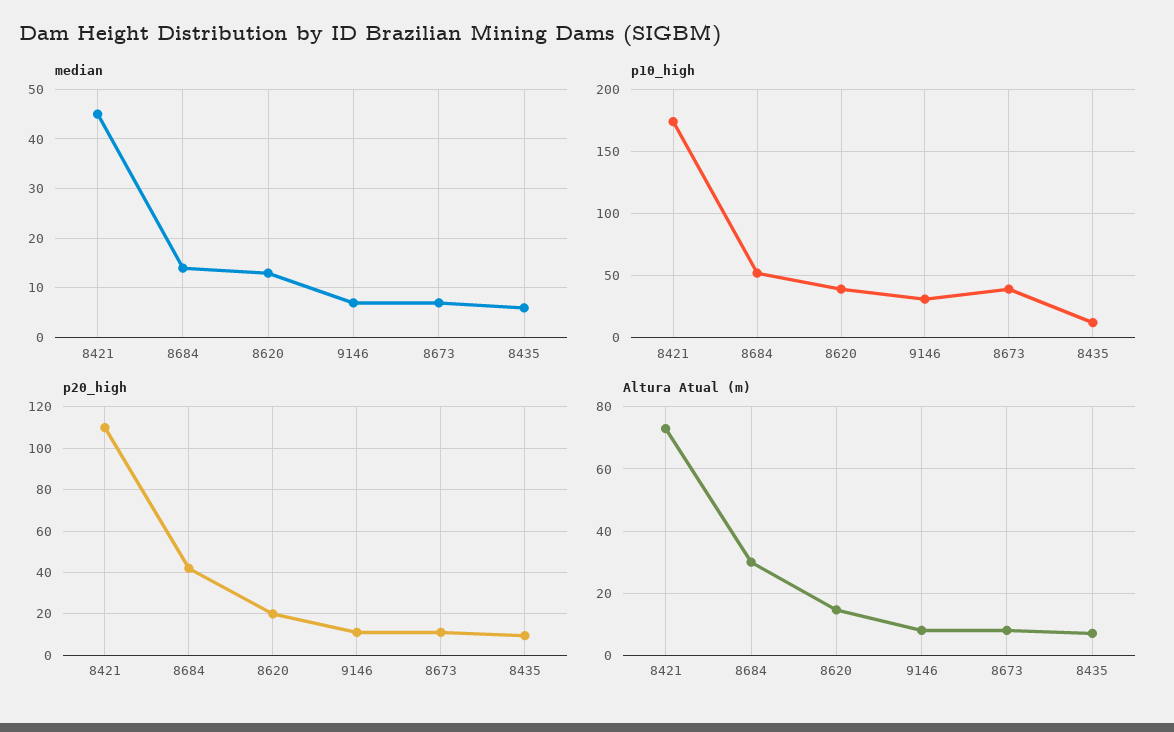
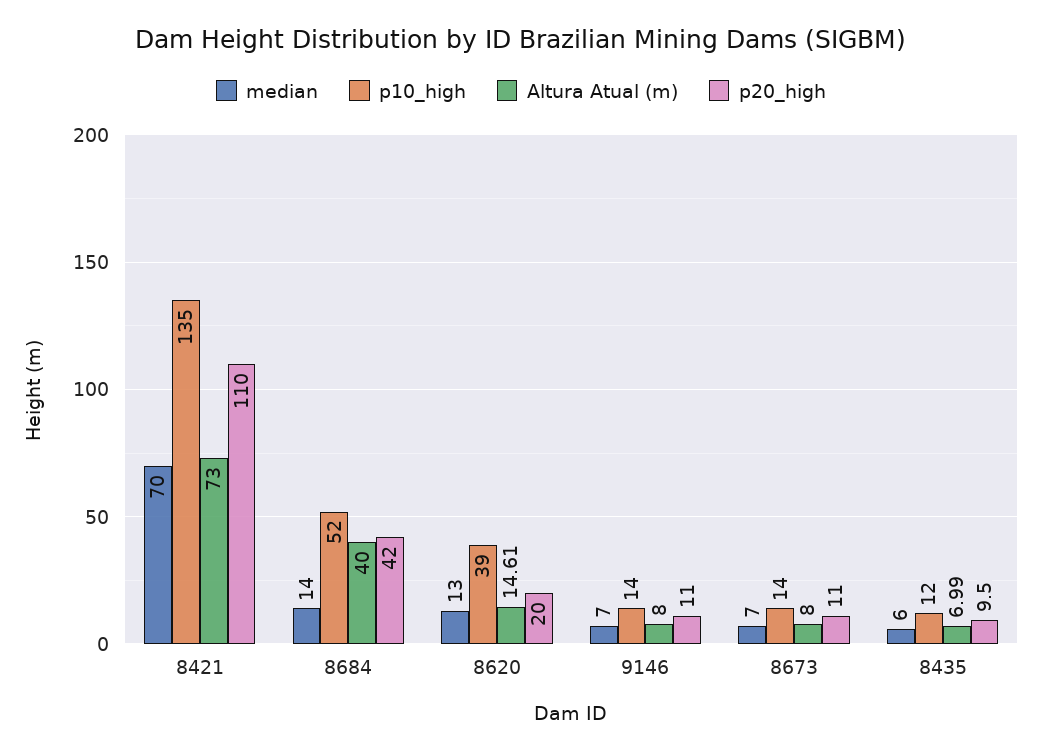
median, 8421: 45 -> 70
p10_high, 8421: 175 -> 135
p10_high, 9146: 30 -> 14
p10_high, 8673: 40 -> 14
Altura Atual (m), 8684: 30 -> 40

